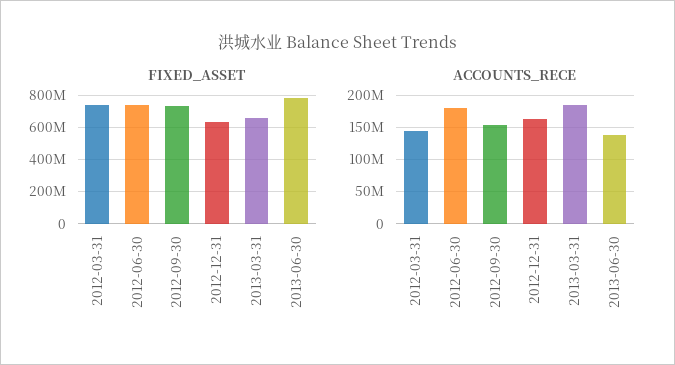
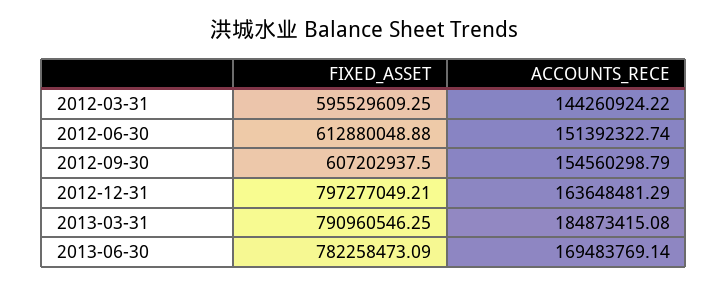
FIXED_ASSET, 2012-03-31: 750000000 -> 595529609.25
FIXED_ASSET, 2012-06-30: 750000000 -> 612880048.88
FIXED_ASSET, 2012-09-30: 750000000 -> 607202937.5
FIXED_ASSET, 2012-12-31: 650000000 -> 797277049.21
FIXED_ASSET, 2013-03-31: 650000000 -> 790960546.25
ACCOUNTS_RECE, 2012-06-30: 180000000 -> 151392322.74
ACCOUNTS_RECE, 2013-06-30: 140000000 -> 169483769.14

